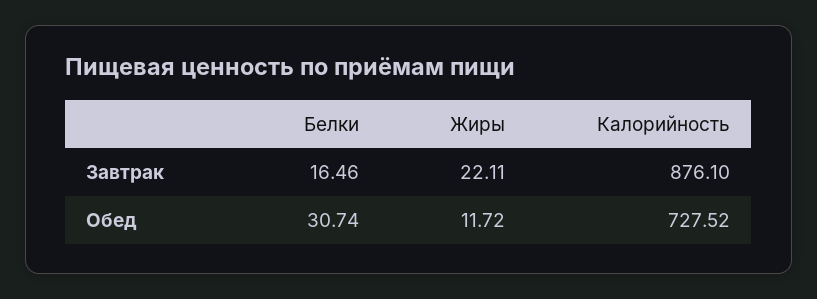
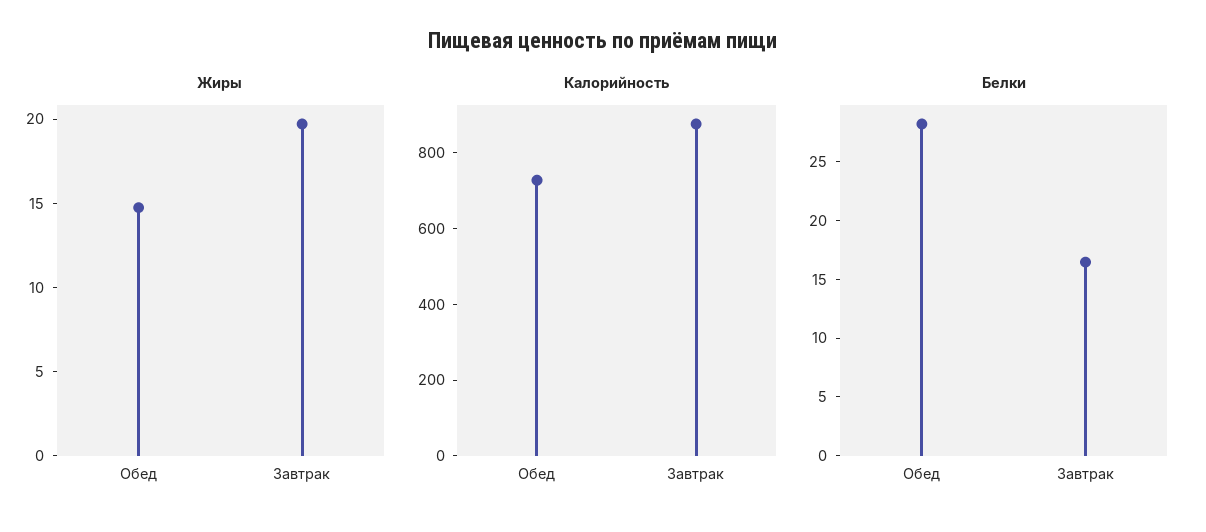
Жиры, Завтрак: 22.11 -> 20
Белки, Обед: 30.74 -> 28
Жиры, Обед: 11.72 -> 15

